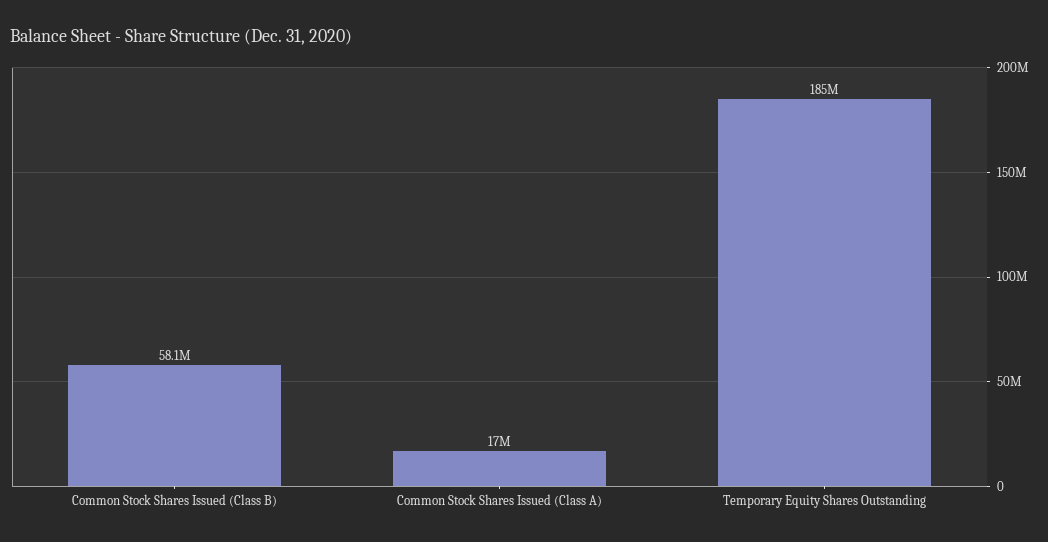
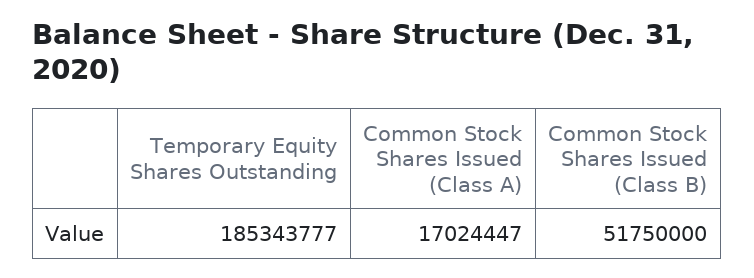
Common Stock Shares Issued (Class B): 58100000 -> 51750000

